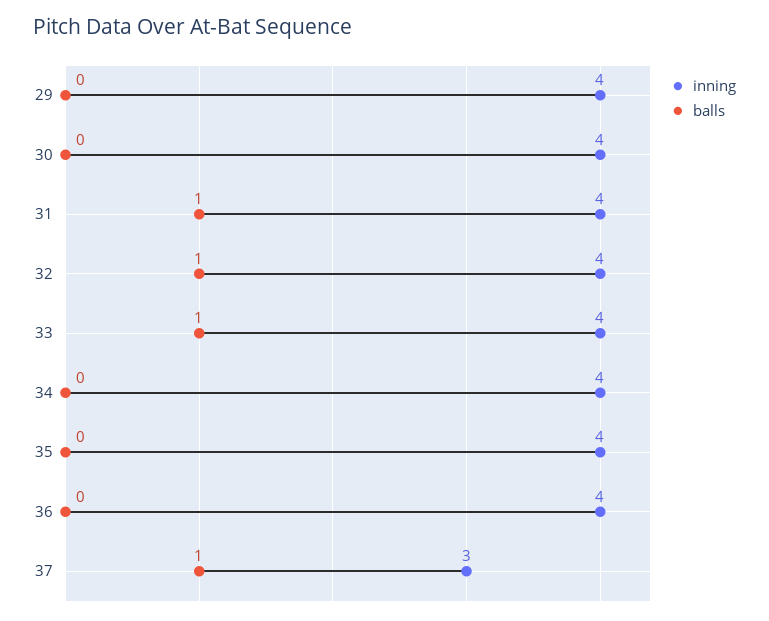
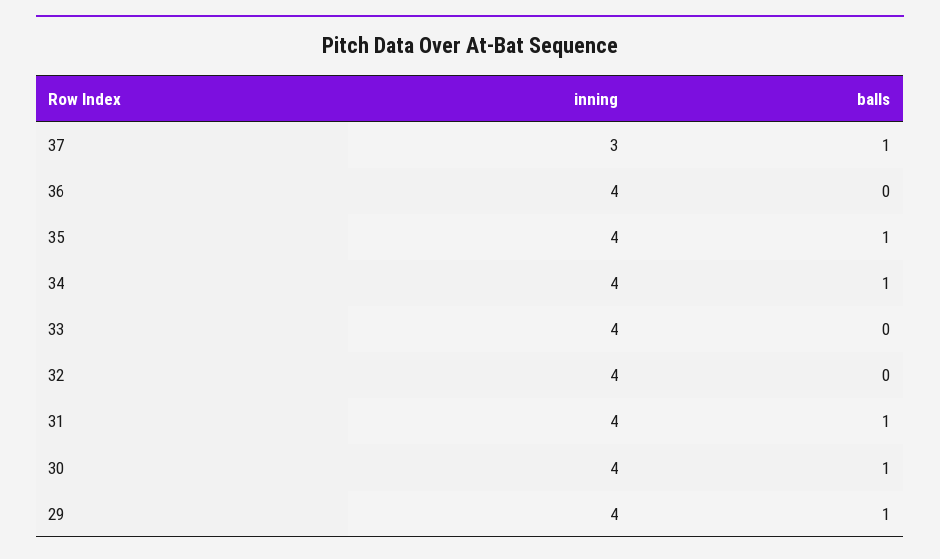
balls, 29: 0 -> 1
balls, 30: 0 -> 1
balls, 32: 1 -> 0
balls, 33: 1 -> 0
balls, 34: 0 -> 1
balls, 35: 0 -> 1

